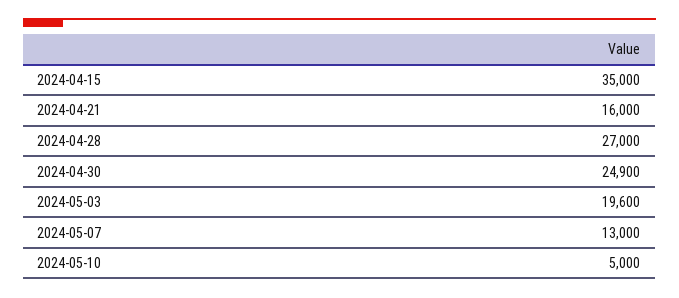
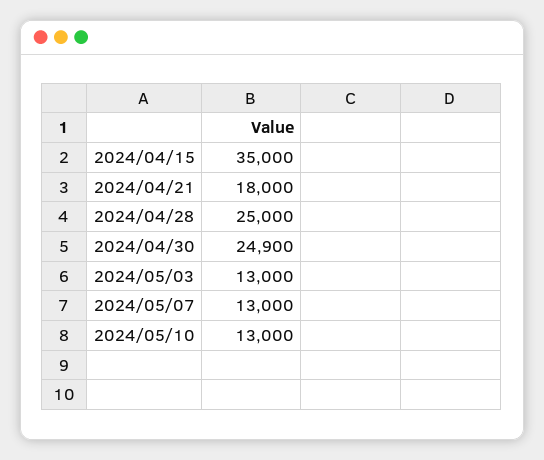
2024-04-21: 16000 -> 18000
2024-04-28: 27000 -> 25000
2024-05-03: 19600 -> 13000
2024-05-10: 5000 -> 13000

